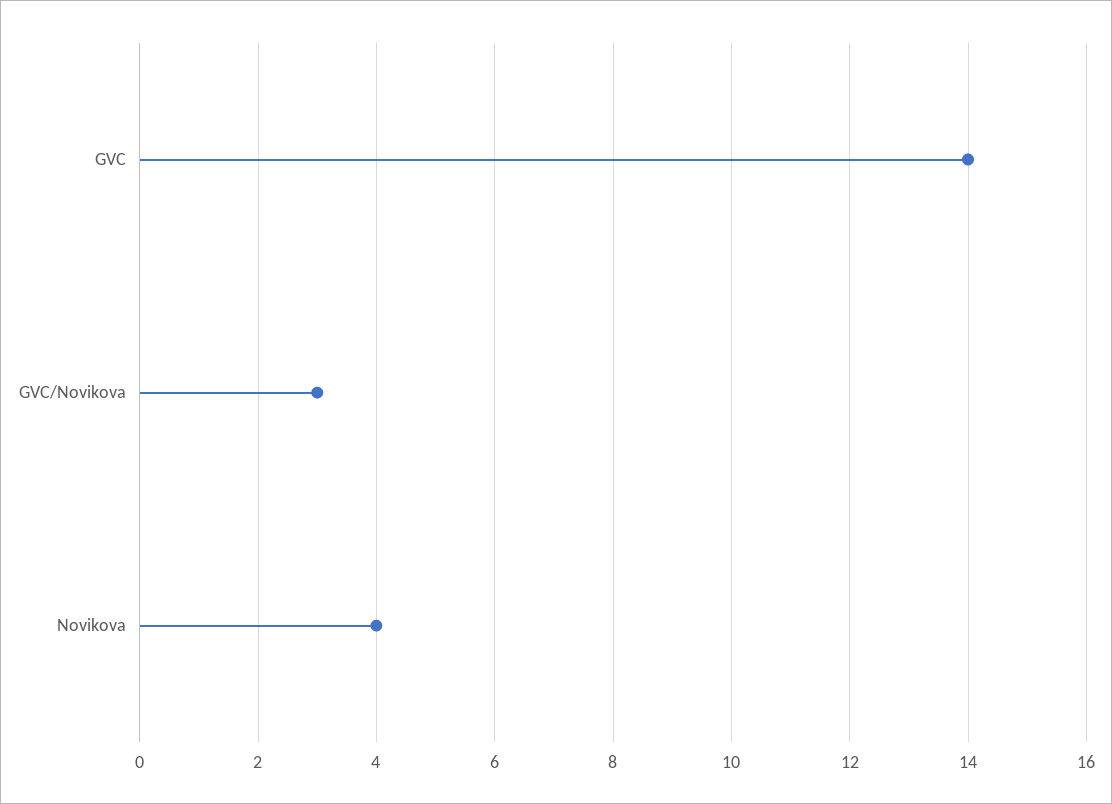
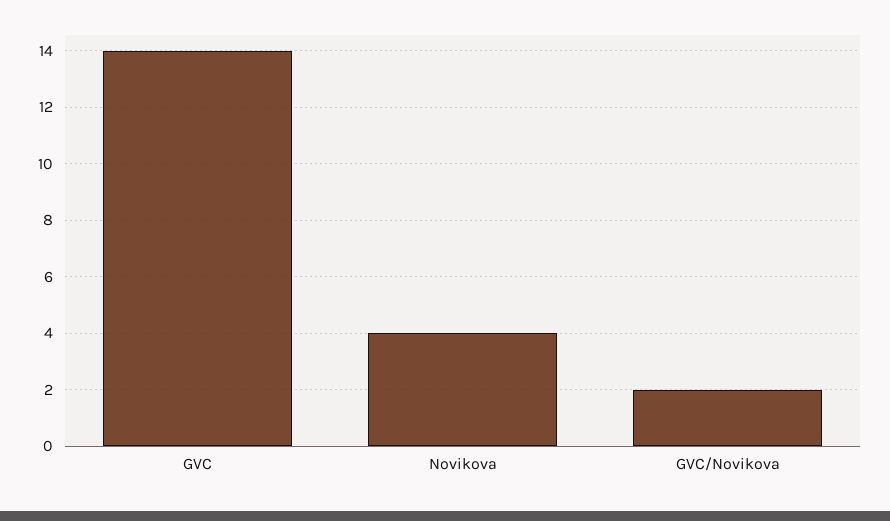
GVC/Novikova: 3 -> 2

